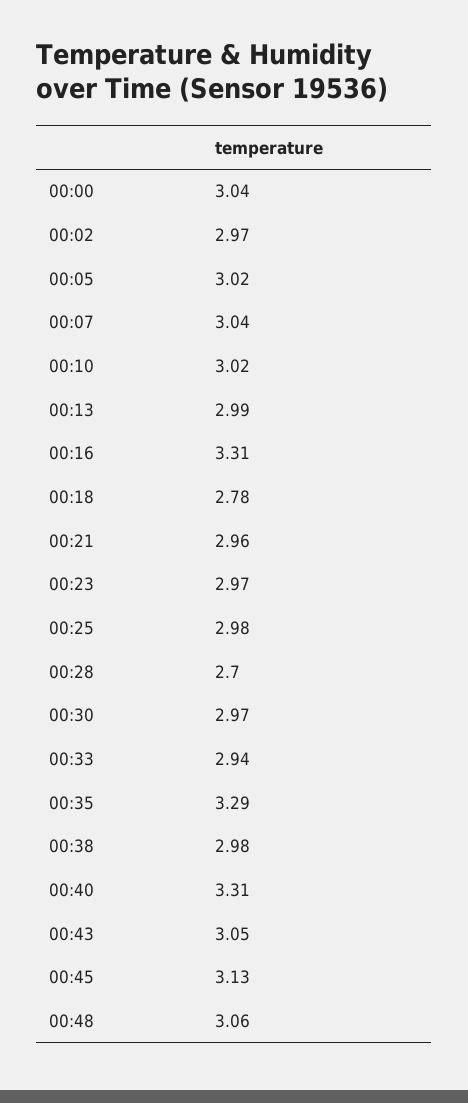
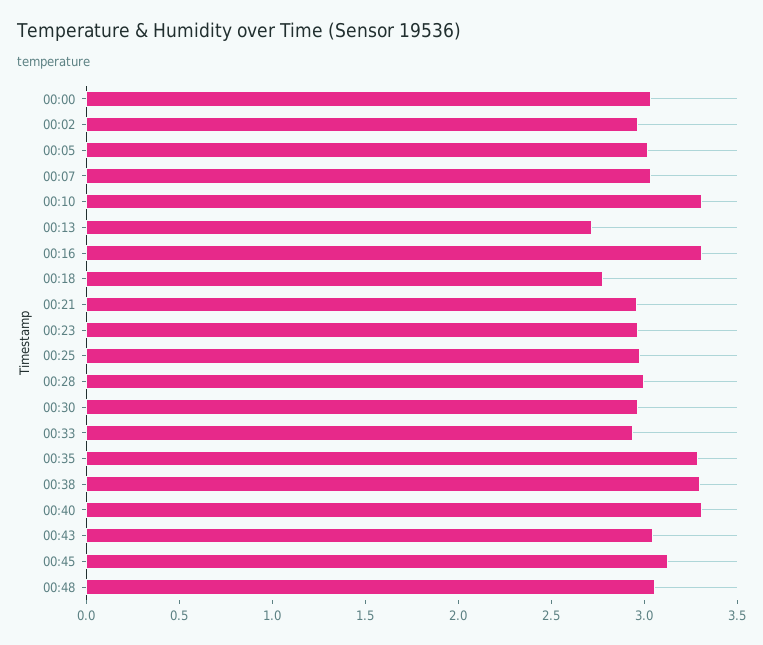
00:10: 3.02 -> 3.3
00:13: 2.99 -> 2.7
00:28: 2.7 -> 3
00:38: 2.98 -> 3.3

